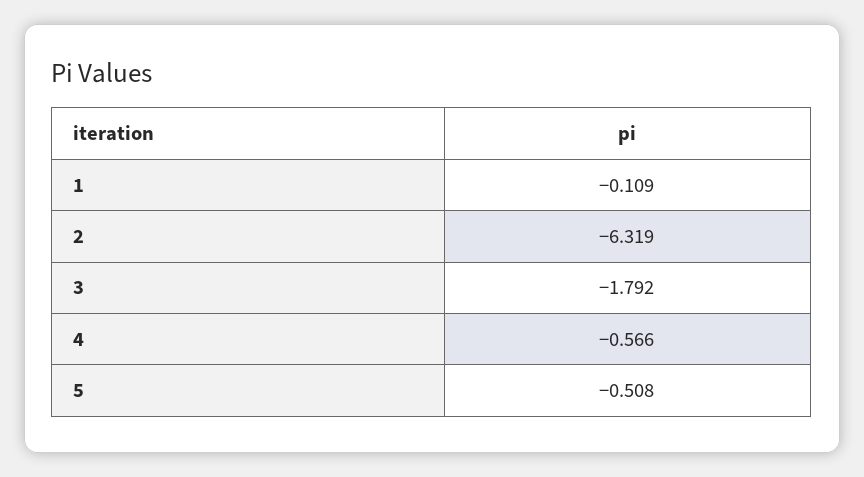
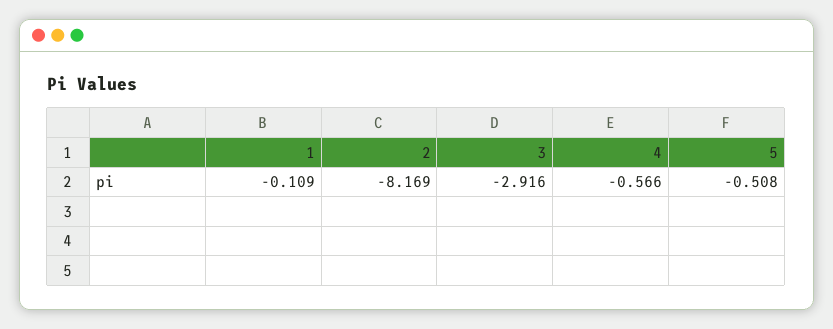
2: -6.319 -> -8.169
3: -1.792 -> -2.916

